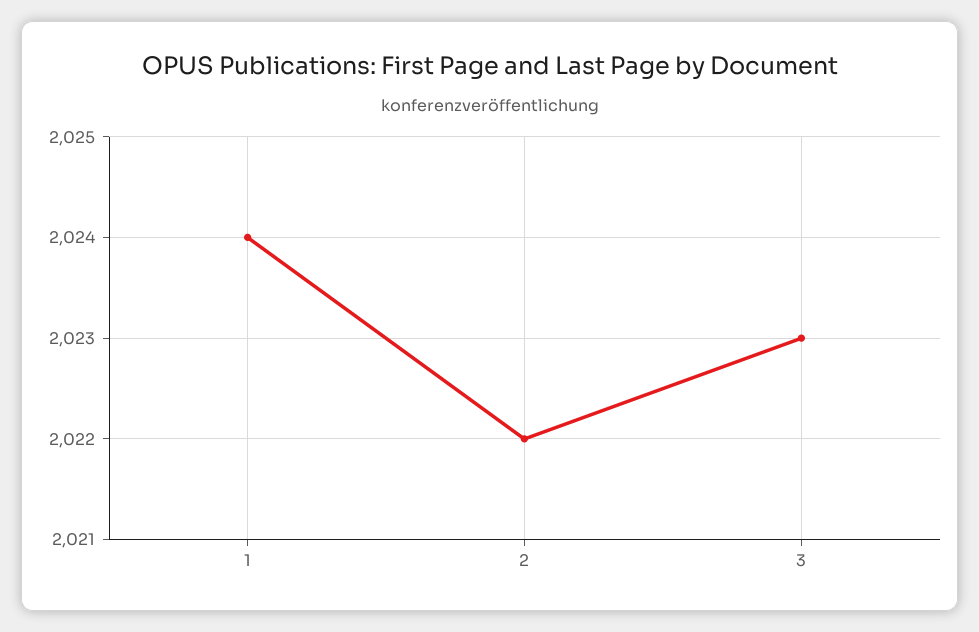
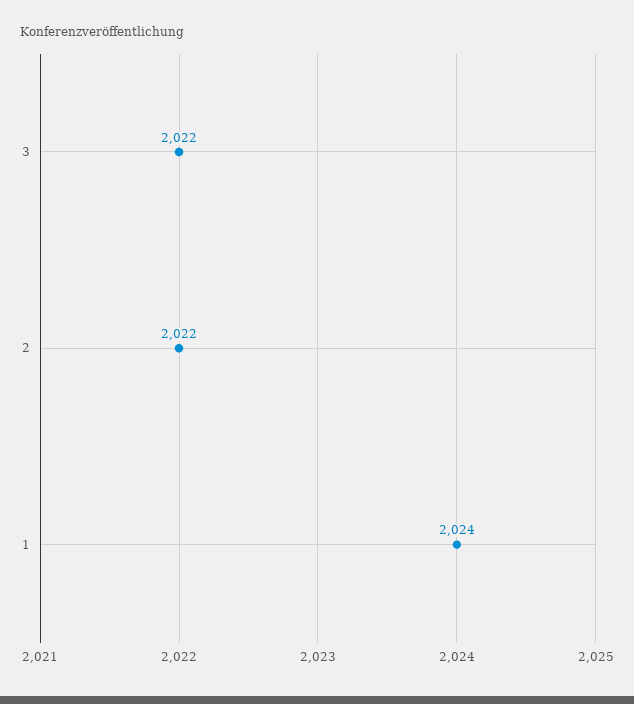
3: 2023 -> 2022

